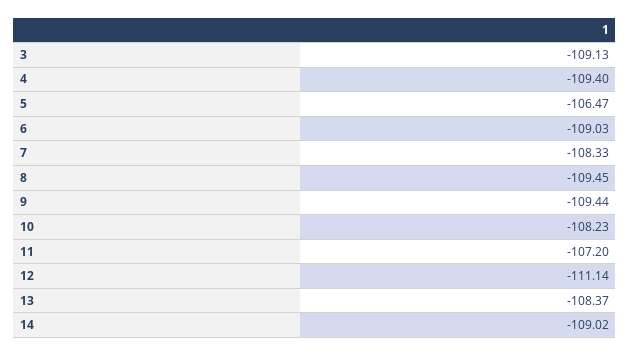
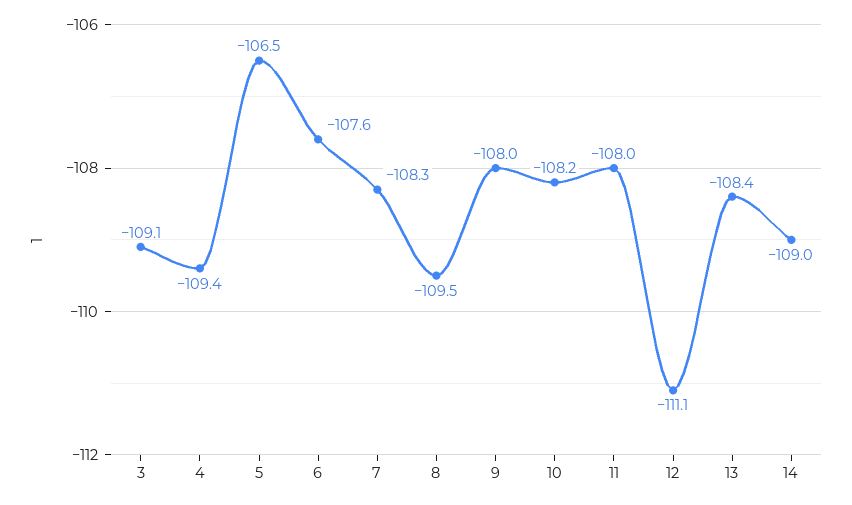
6: -109.03 -> -107.6
9: -109.44 -> -108
11: -107.2 -> -108

